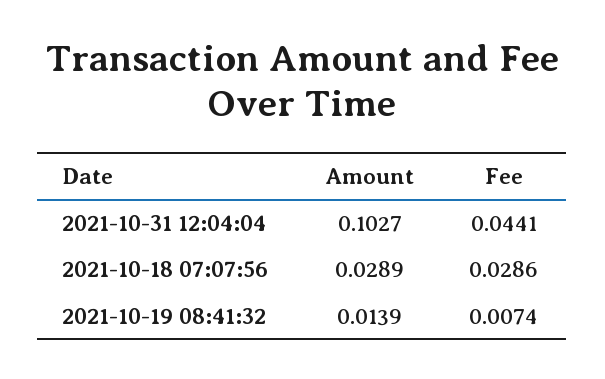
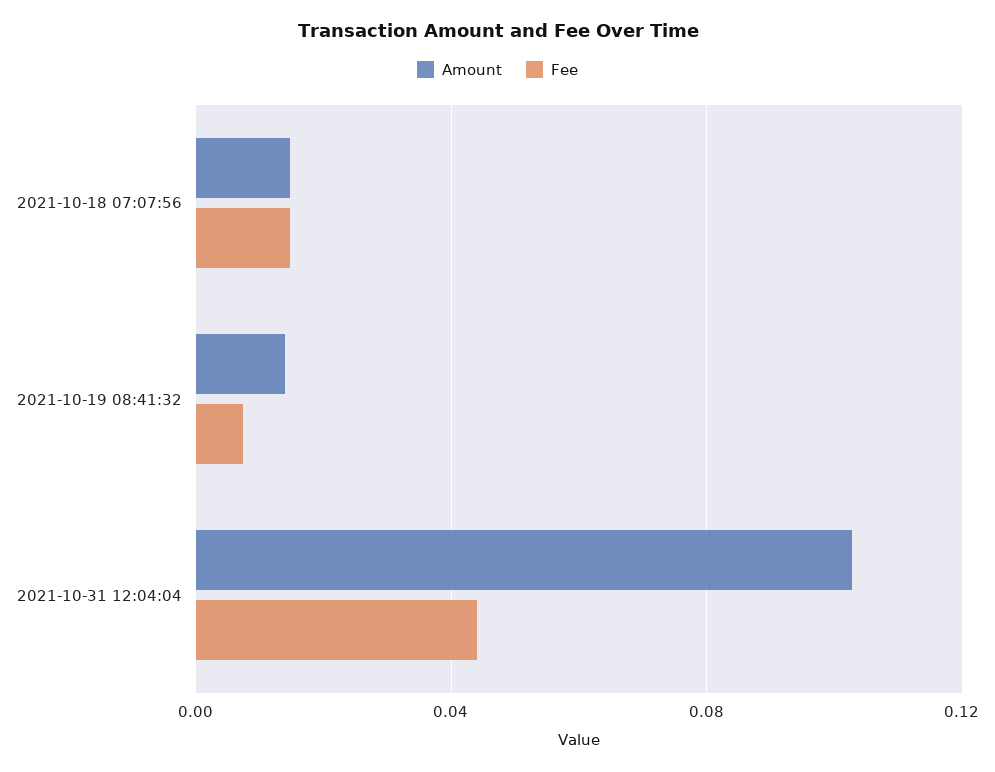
Amount, 2021-10-18 07:07:56: 0.0289 -> 0.015
Fee, 2021-10-18 07:07:56: 0.0286 -> 0.015

